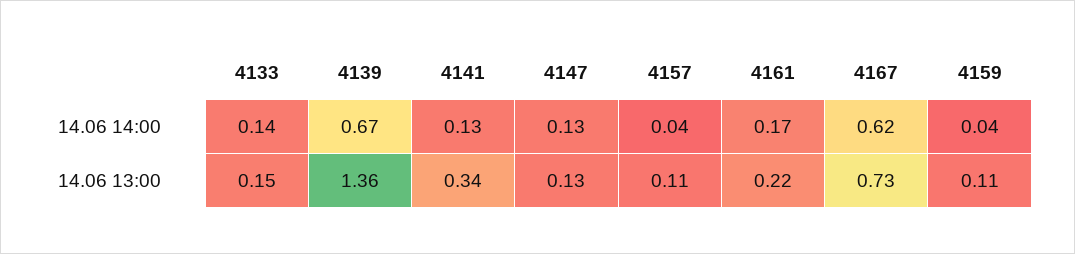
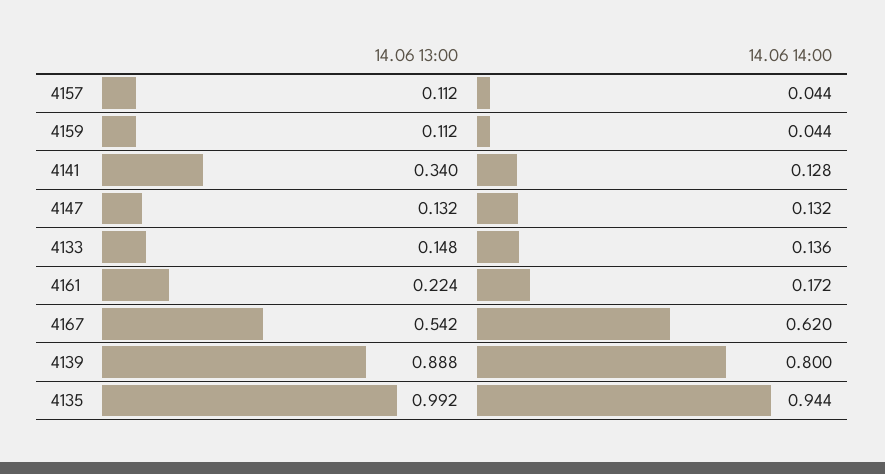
4139, 14.06 14:00: 0.67 -> 0.8
4139, 14.06 13:00: 1.36 -> 0.888
4167, 14.06 13:00: 0.73 -> 0.542
4135, 14.06 13:00: none -> 0.992
4135, 14.06 14:00: none -> 0.944

